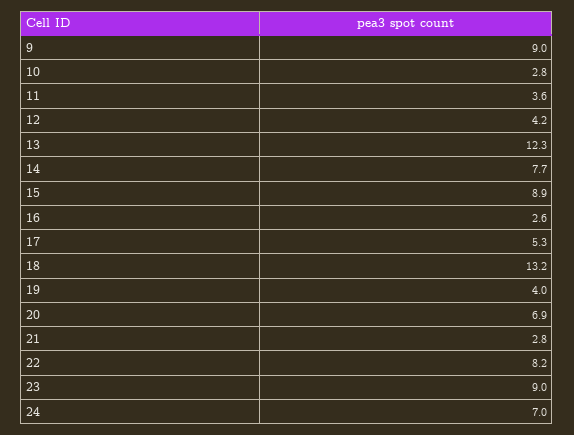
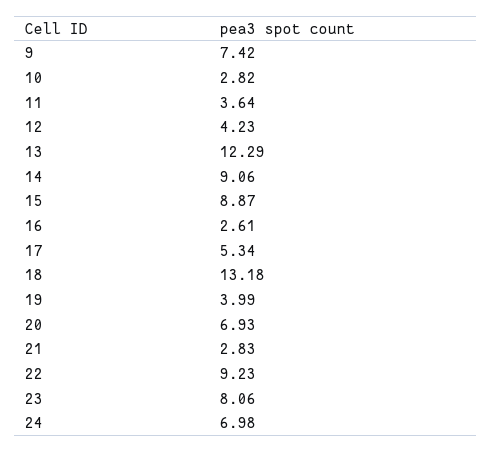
9: 9 -> 7.42
14: 7.7 -> 9.06
22: 8.2 -> 9.23
23: 9 -> 8.06

